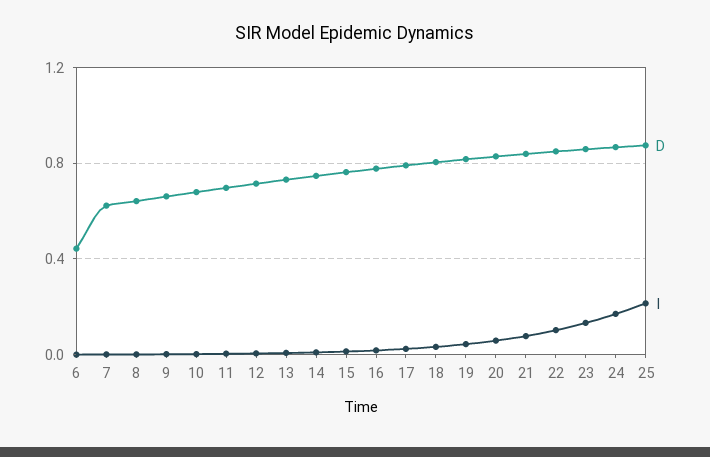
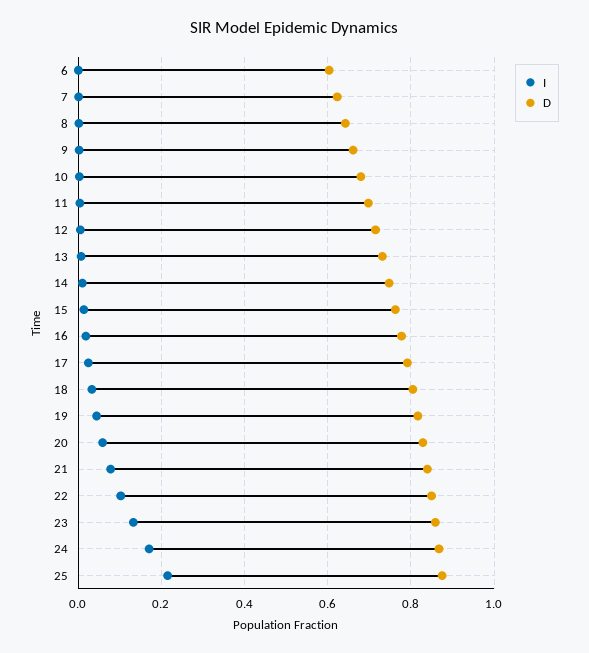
D, 6: 0.45 -> 0.6

